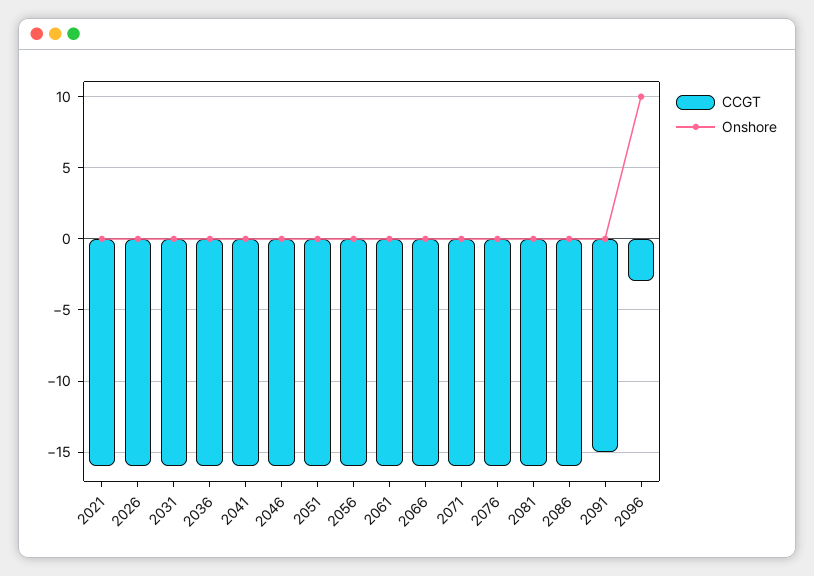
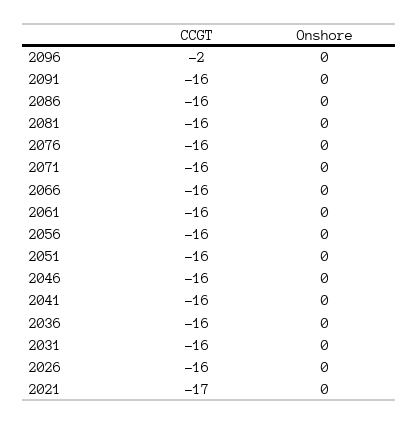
CCGT, 2021: -16 -> -17
CCGT, 2091: -15 -> -16
CCGT, 2096: -3 -> -2
Onshore, 2096: 10 -> 0

